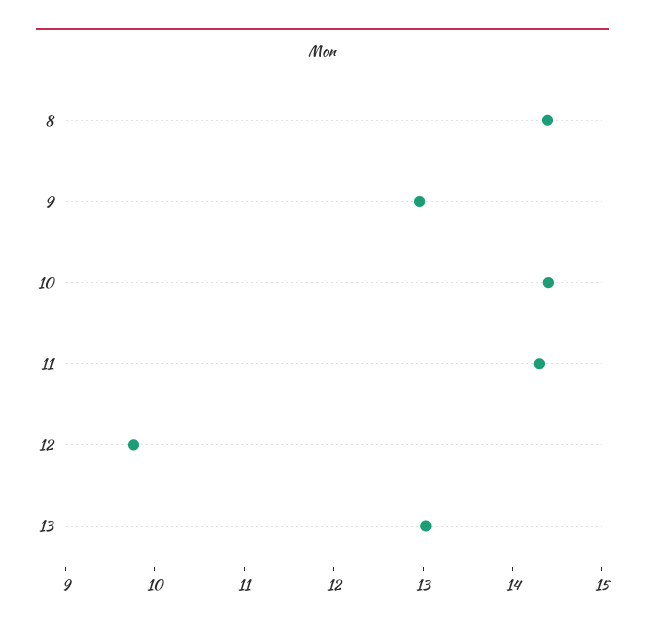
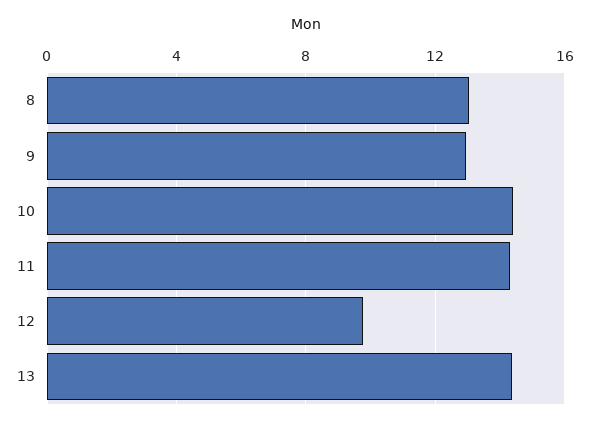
8: 14.4 -> 13
13: 13 -> 14.5

